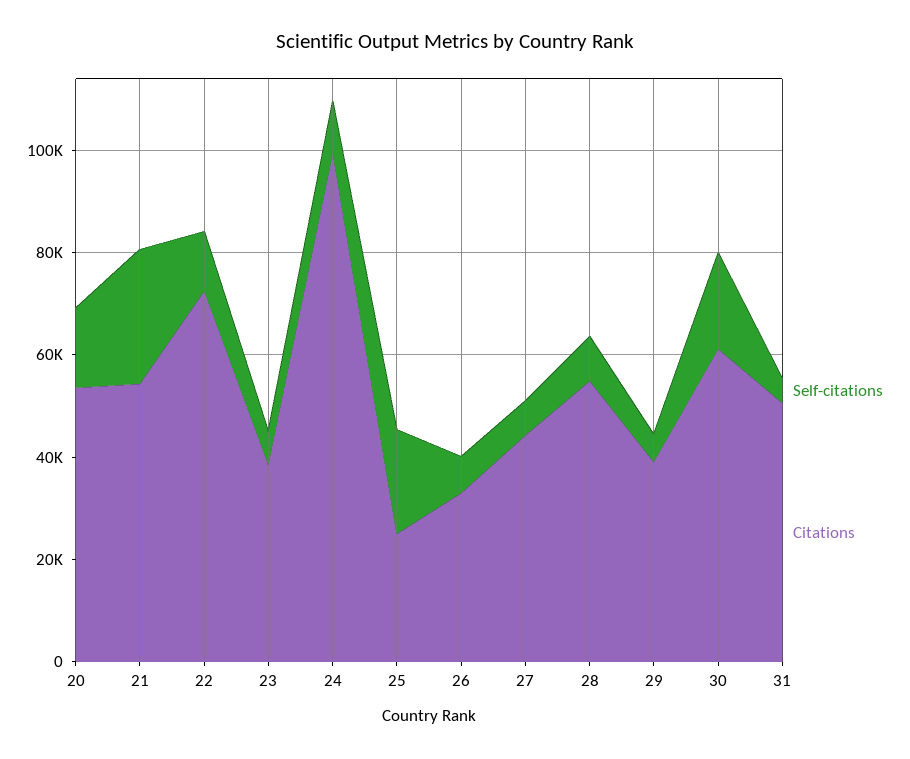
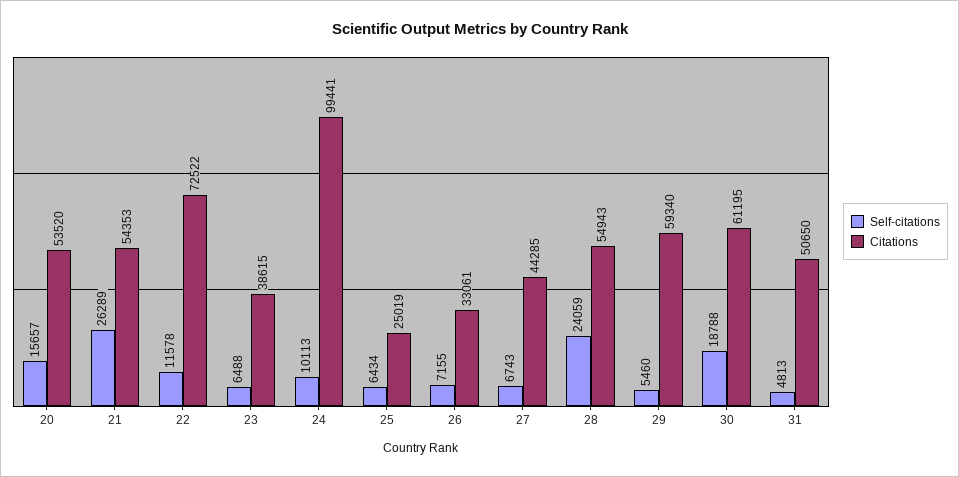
Self-citations, 25: 20000 -> 6434
Self-citations, 28: 10000 -> 24059
Citations, 29: 40000 -> 59340

